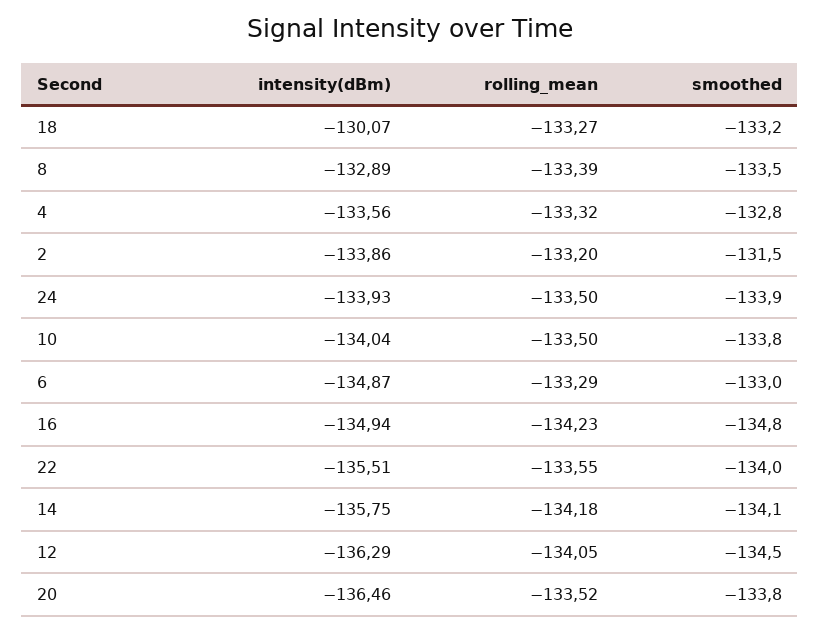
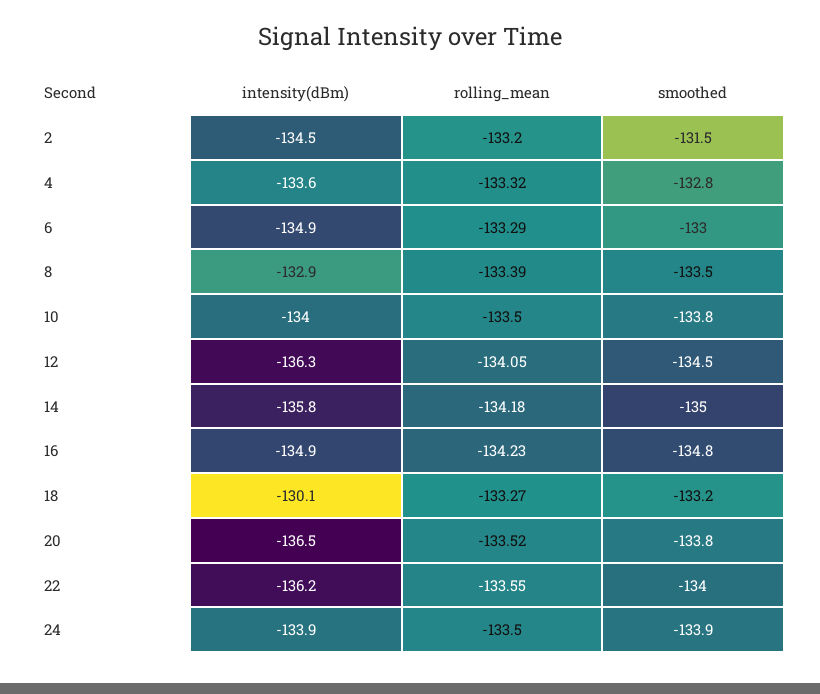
intensity(dBm), 2: -133.86 -> -134.5
intensity(dBm), 22: -135.51 -> -136.2
smoothed, 14: -134.1 -> -135

